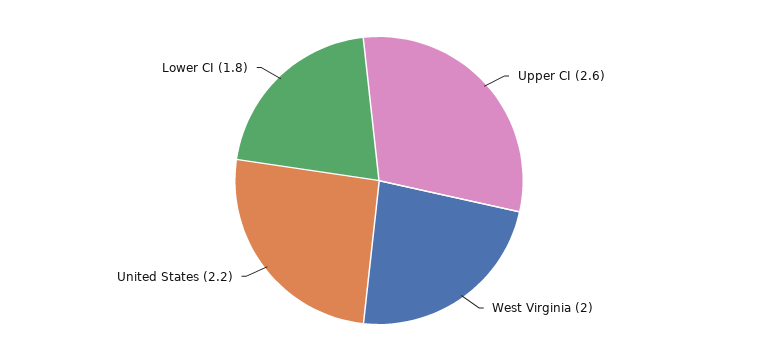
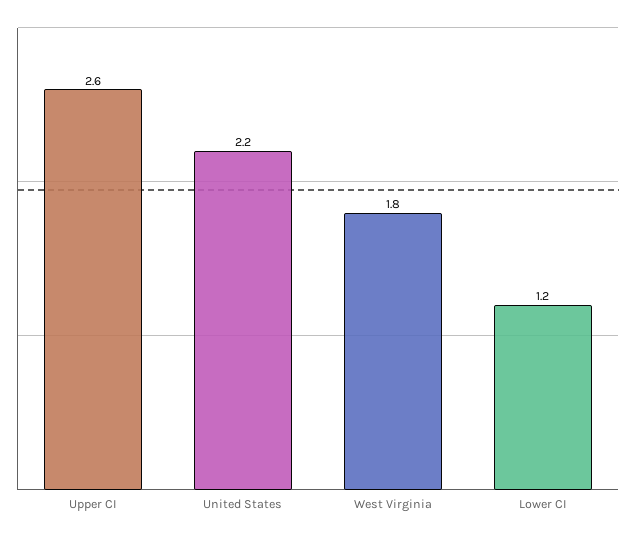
West Virginia: 2 -> 1.8
Lower CI: 1.8 -> 1.2

